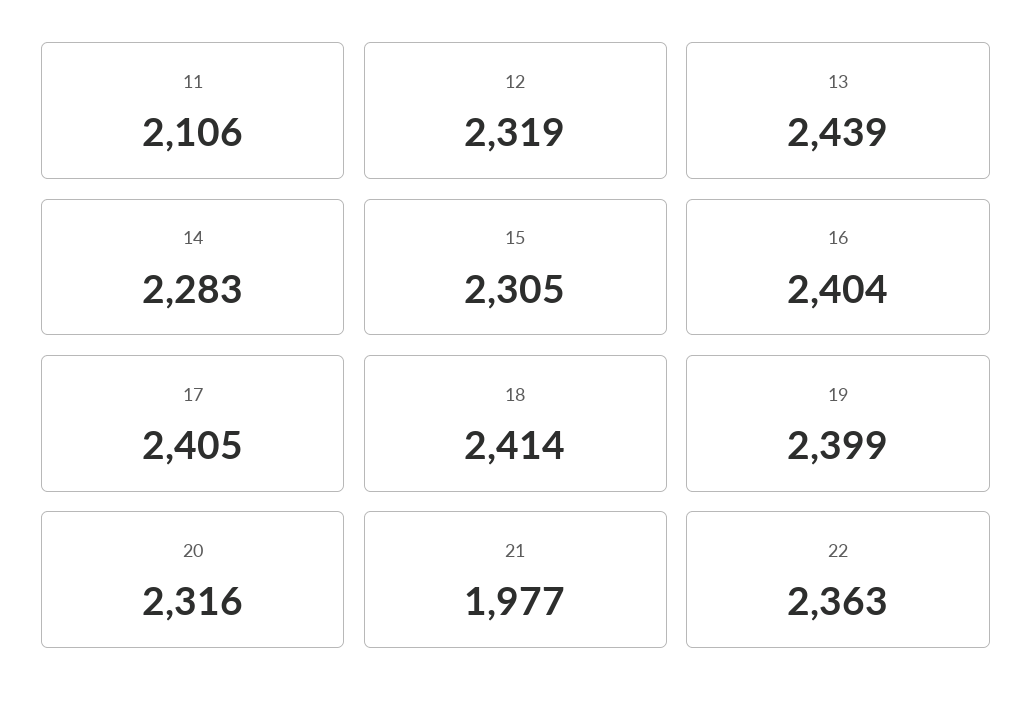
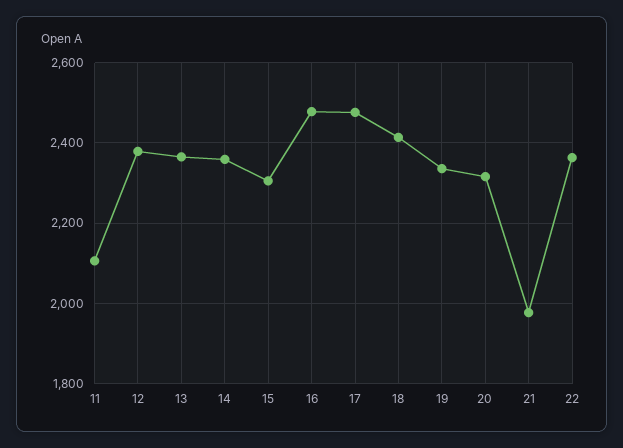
12: 2319 -> 2380
13: 2439 -> 2360
14: 2283 -> 2360
16: 2404 -> 2480
17: 2405 -> 2480
19: 2399 -> 2340

